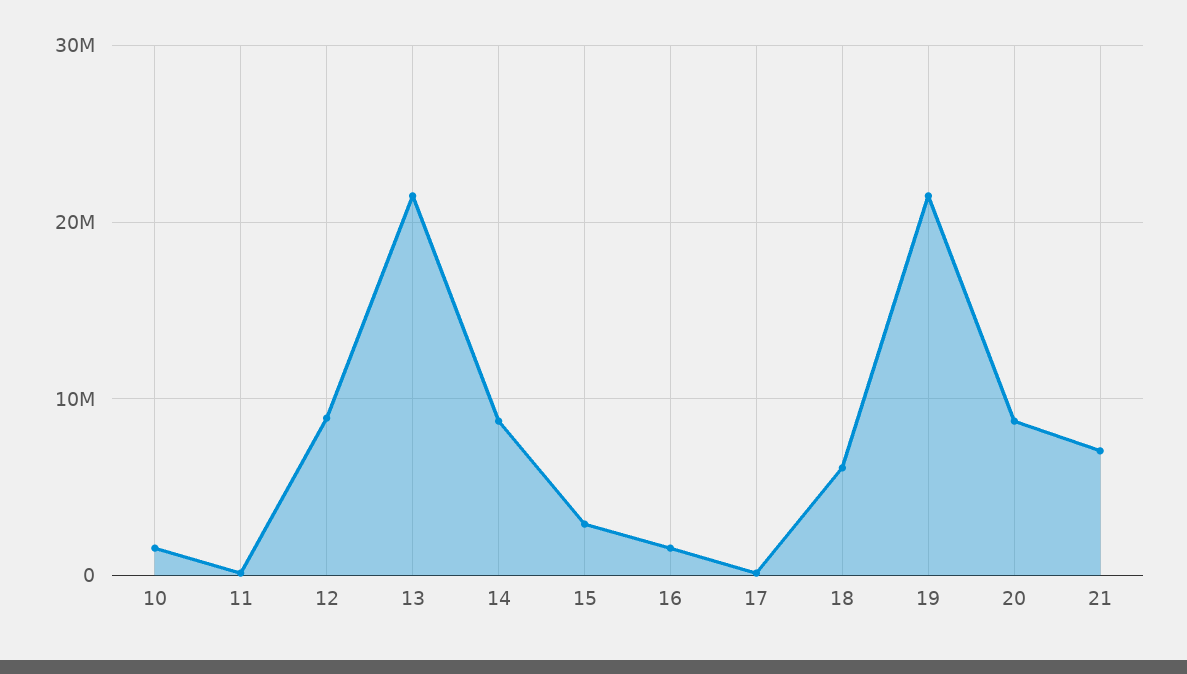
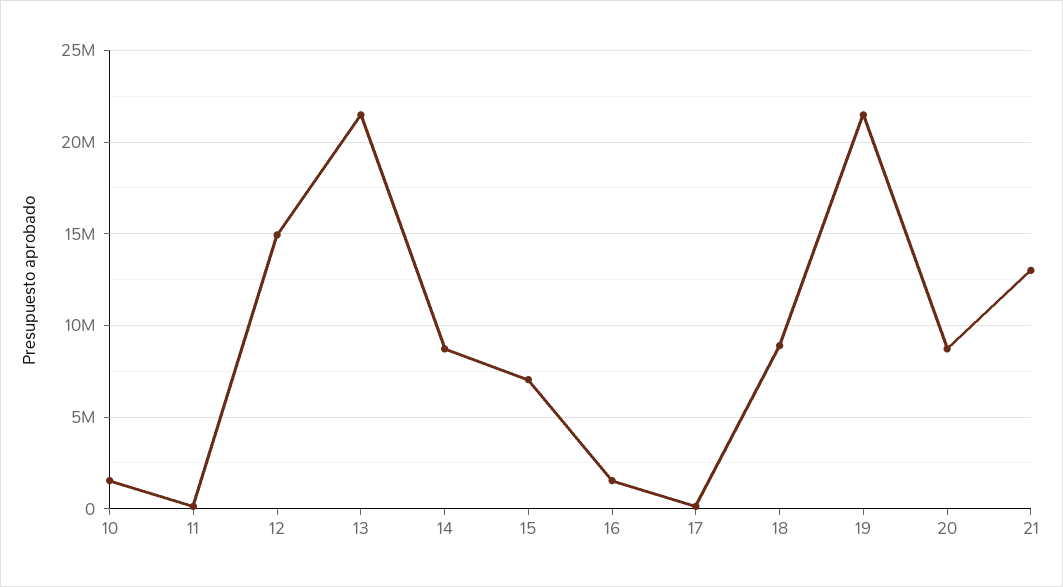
12: 9000000 -> 15000000
15: 3000000 -> 7000000
18: 6000000 -> 9000000
21: 7000000 -> 13000000

